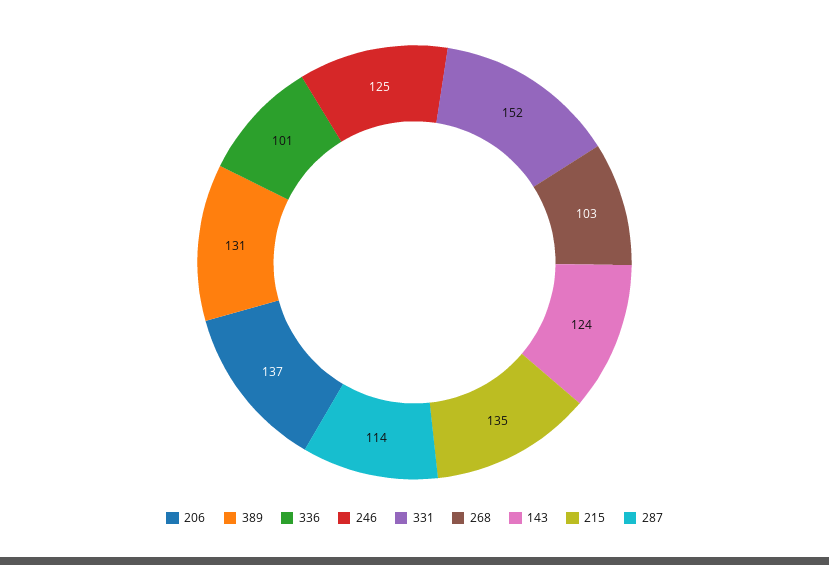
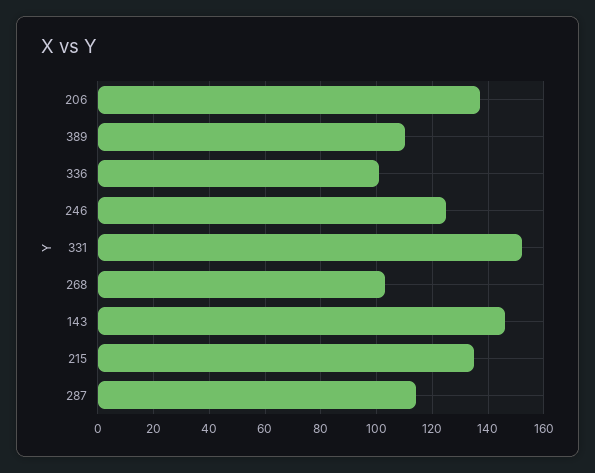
389: 131 -> 110
143: 124 -> 145

